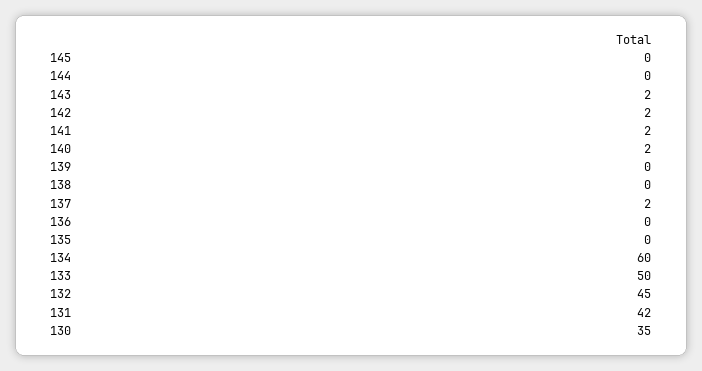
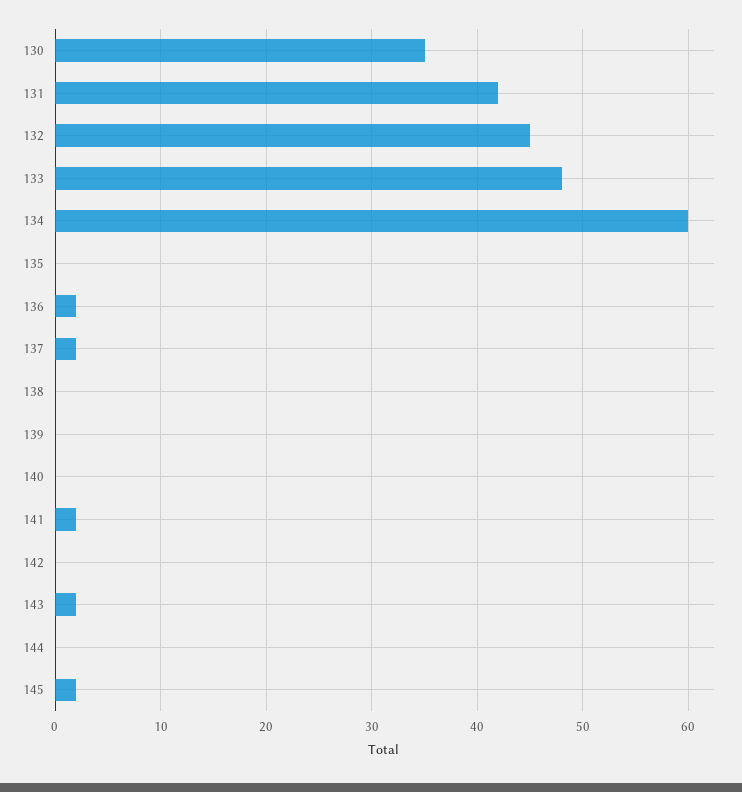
145: 0 -> 2
142: 2 -> 0
140: 2 -> 0
136: 0 -> 2
133: 50 -> 48

